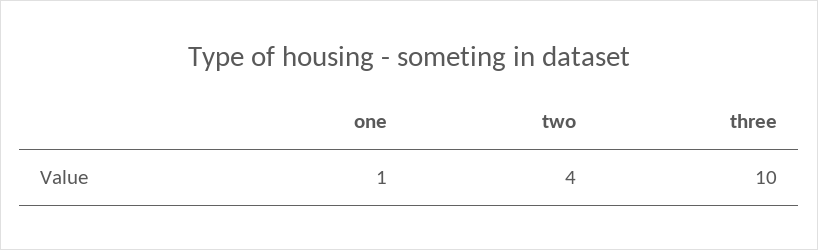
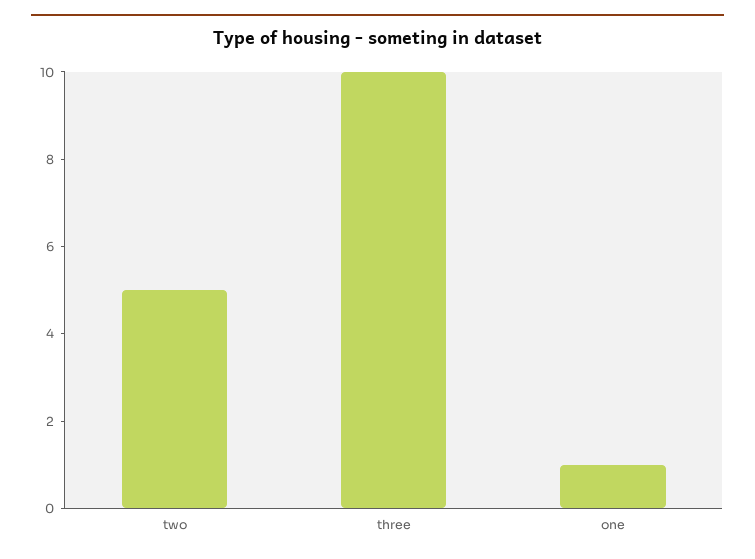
two: 4 -> 5

